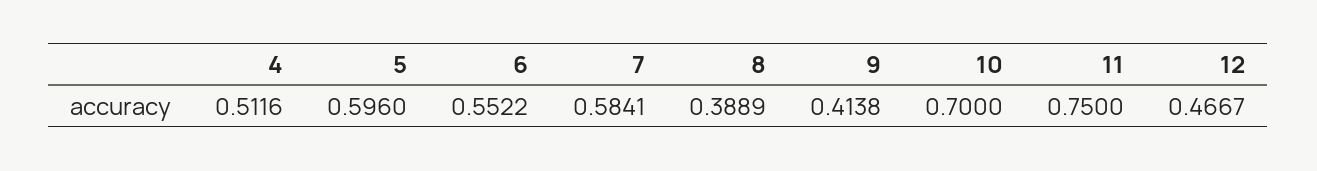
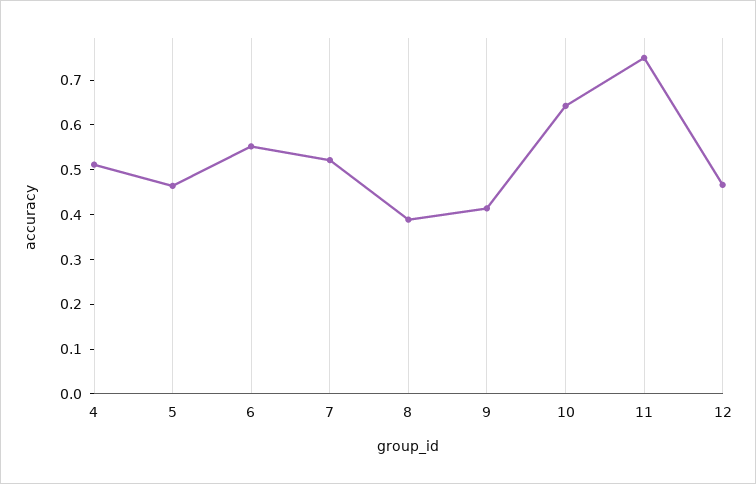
5: 0.596 -> 0.46
7: 0.5841 -> 0.52
10: 0.7 -> 0.64

